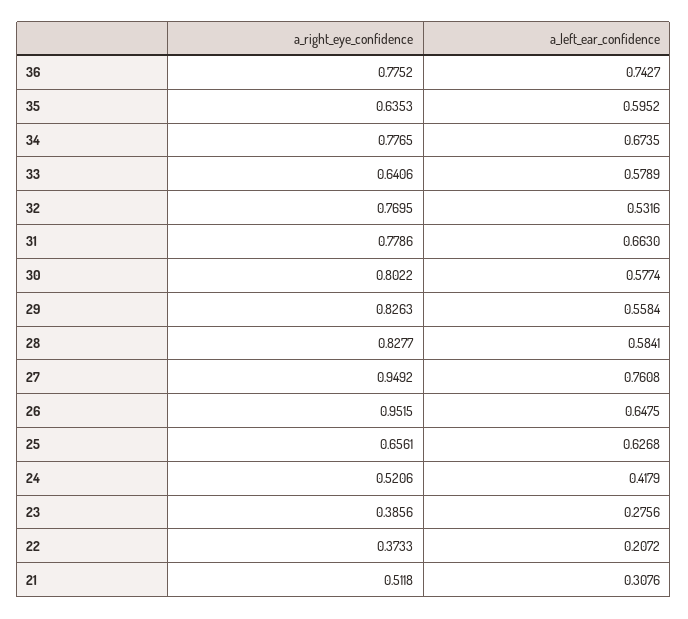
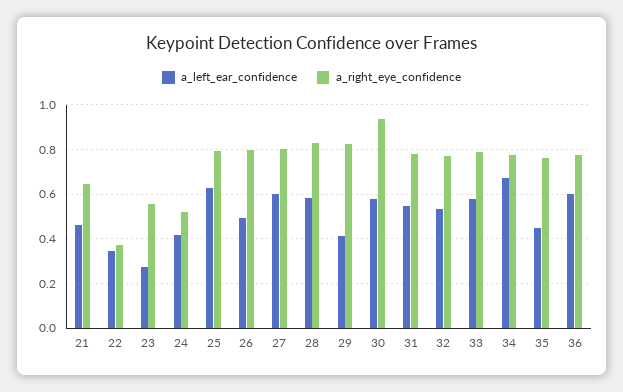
a_left_ear_confidence, 36: 0.7427 -> 0.6
a_right_eye_confidence, 35: 0.6353 -> 0.75
a_left_ear_confidence, 35: 0.5952 -> 0.45
a_right_eye_confidence, 33: 0.6406 -> 0.8
a_left_ear_confidence, 31: 0.663 -> 0.55
a_right_eye_confidence, 30: 0.8022 -> 0.95
a_left_ear_confidence, 29: 0.5584 -> 0.4
a_right_eye_confidence, 27: 0.9492 -> 0.8
a_left_ear_confidence, 27: 0.7608 -> 0.6
a_right_eye_confidence, 26: 0.9515 -> 0.8
a_left_ear_confidence, 26: 0.6475 -> 0.5
a_right_eye_confidence, 25: 0.6561 -> 0.8
a_right_eye_confidence, 23: 0.3856 -> 0.55
a_left_ear_confidence, 22: 0.2072 -> 0.35
a_right_eye_confidence, 21: 0.5118 -> 0.65
a_left_ear_confidence, 21: 0.3076 -> 0.45

